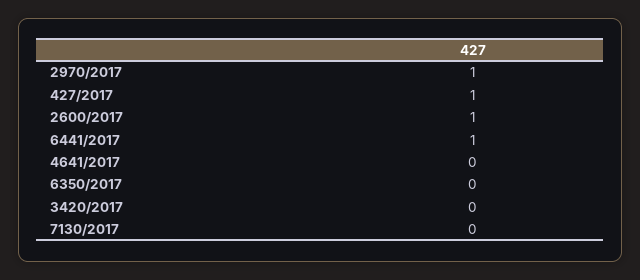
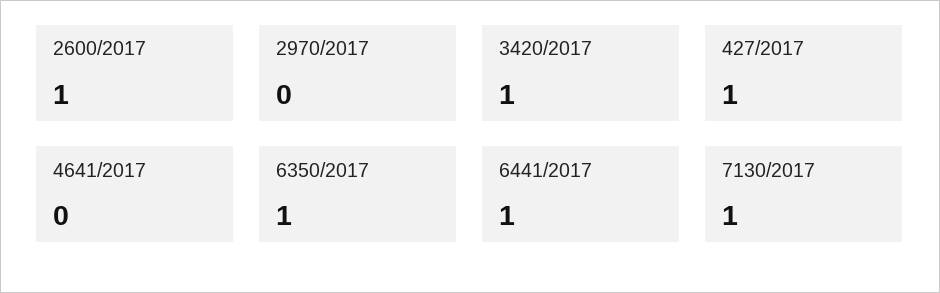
2970/2017: 1 -> 0
6350/2017: 0 -> 1
3420/2017: 0 -> 1
7130/2017: 0 -> 1

